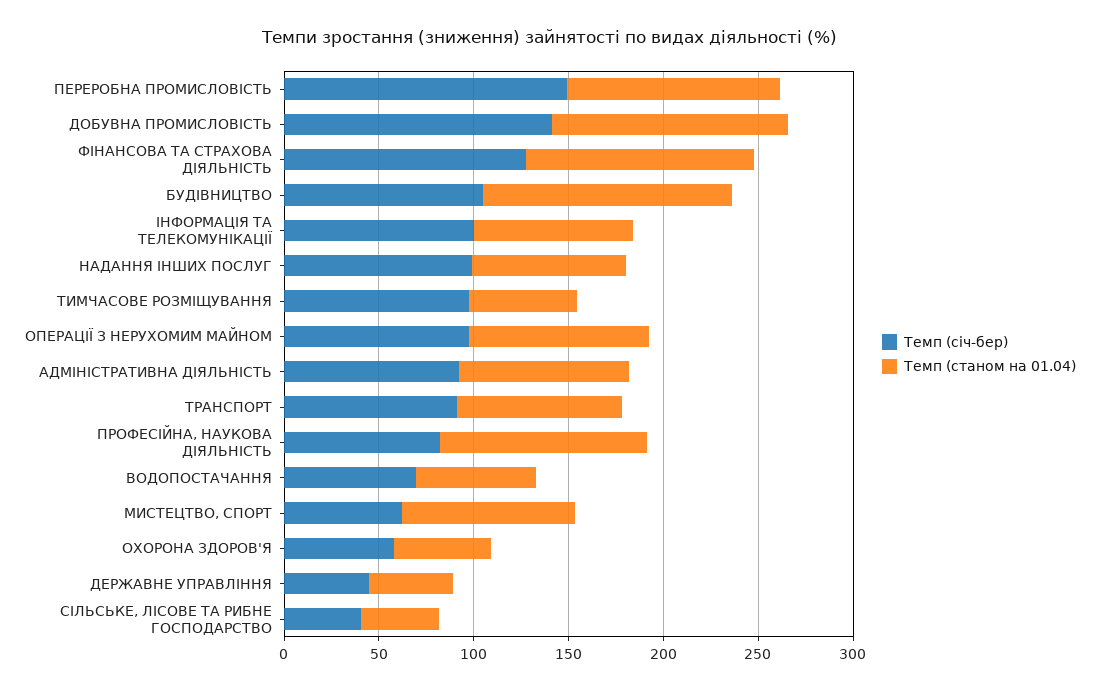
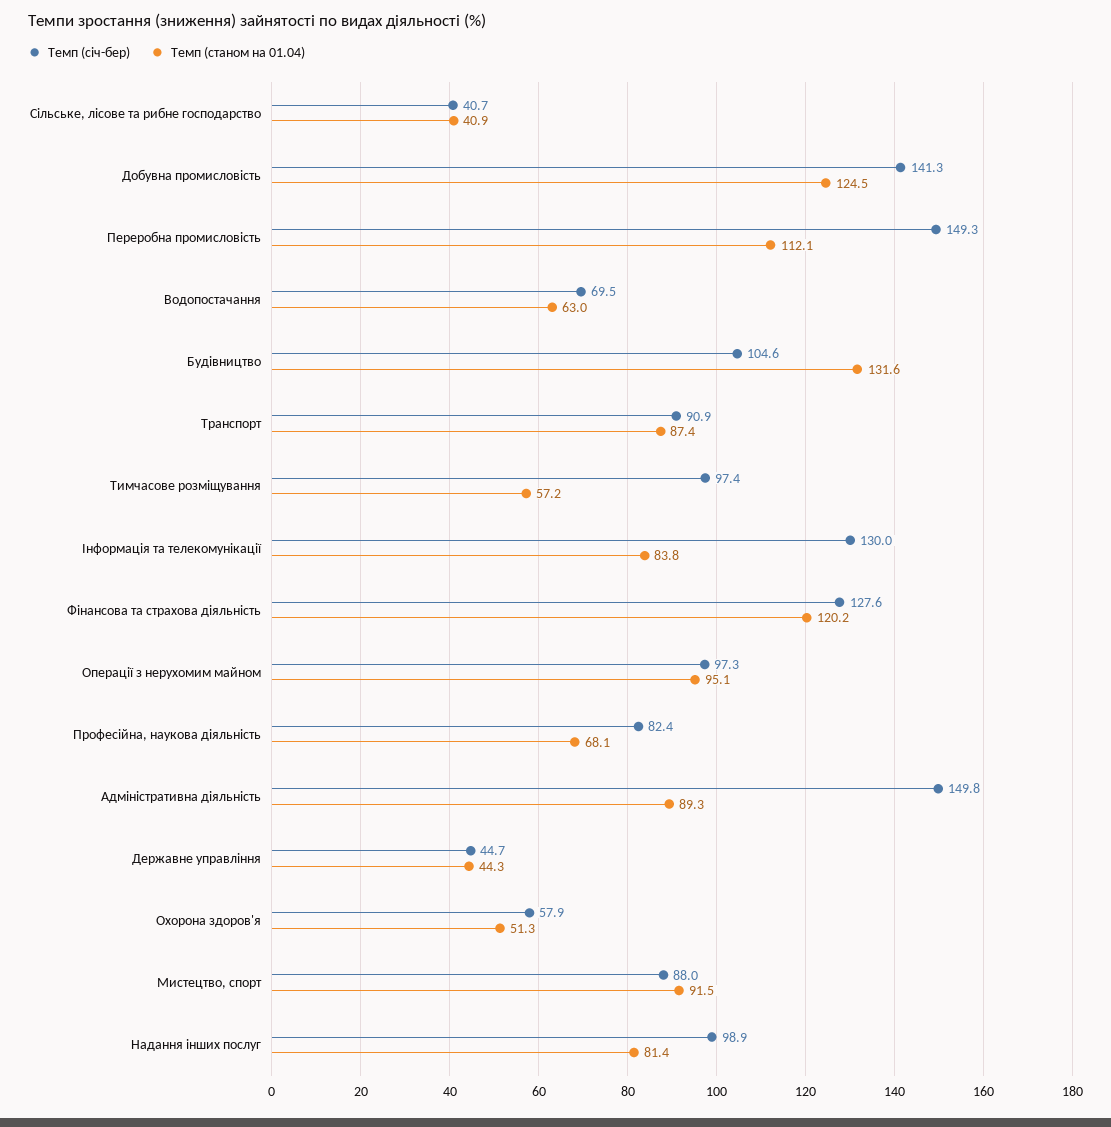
Темп (січ-бер), ІНФОРМАЦІЯ ТА ТЕЛЕКОМУНІКАЦІЇ: 100 -> 130
Темп (січ-бер), АДМІНІСТРАТИВНА ДІЯЛЬНІСТЬ: 90 -> 149.8
Темп (станом на 01.04), ПРОФЕСІЙНА, НАУКОВА ДІЯЛЬНІСТЬ: 110 -> 68.1
Темп (січ-бер), МИСТЕЦТВО, СПОРТ: 60 -> 88

